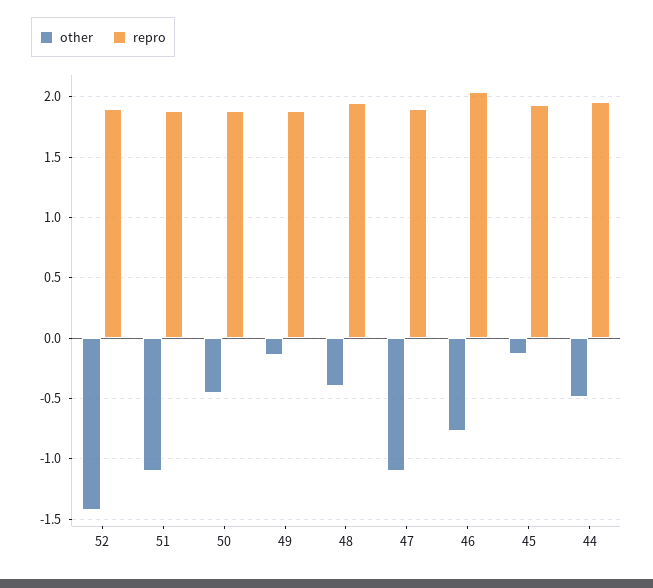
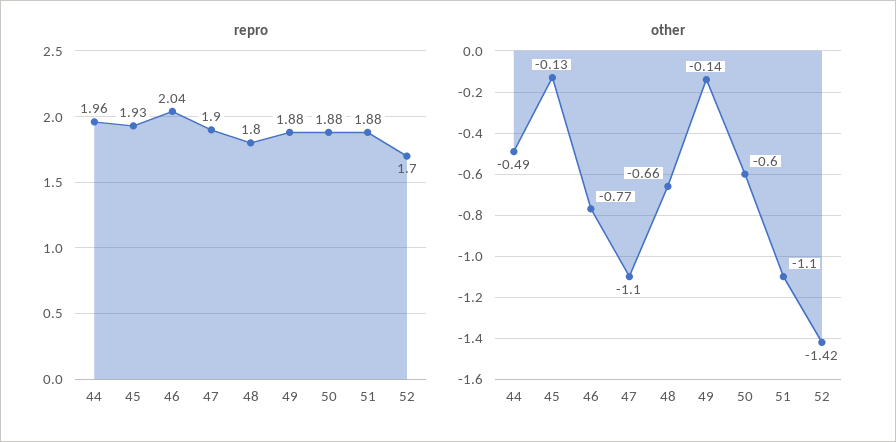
repro, 52: 1.9 -> 1.7
other, 50: -0.45 -> -0.6
other, 48: -0.4 -> -0.66
repro, 48: 1.95 -> 1.8

